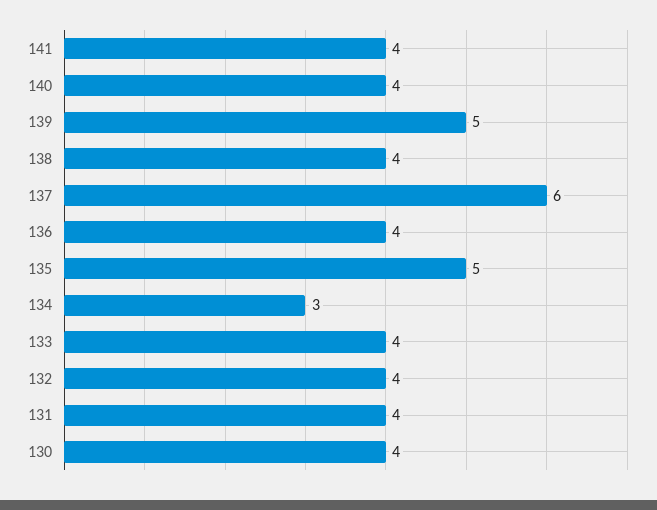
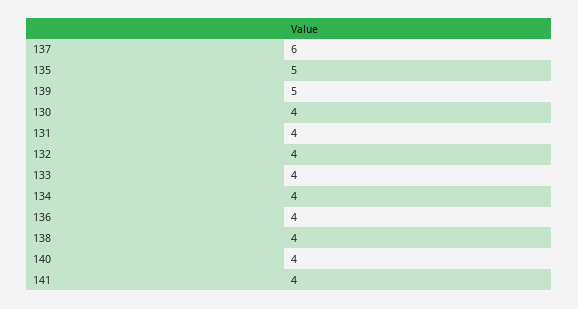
134: 3 -> 4

